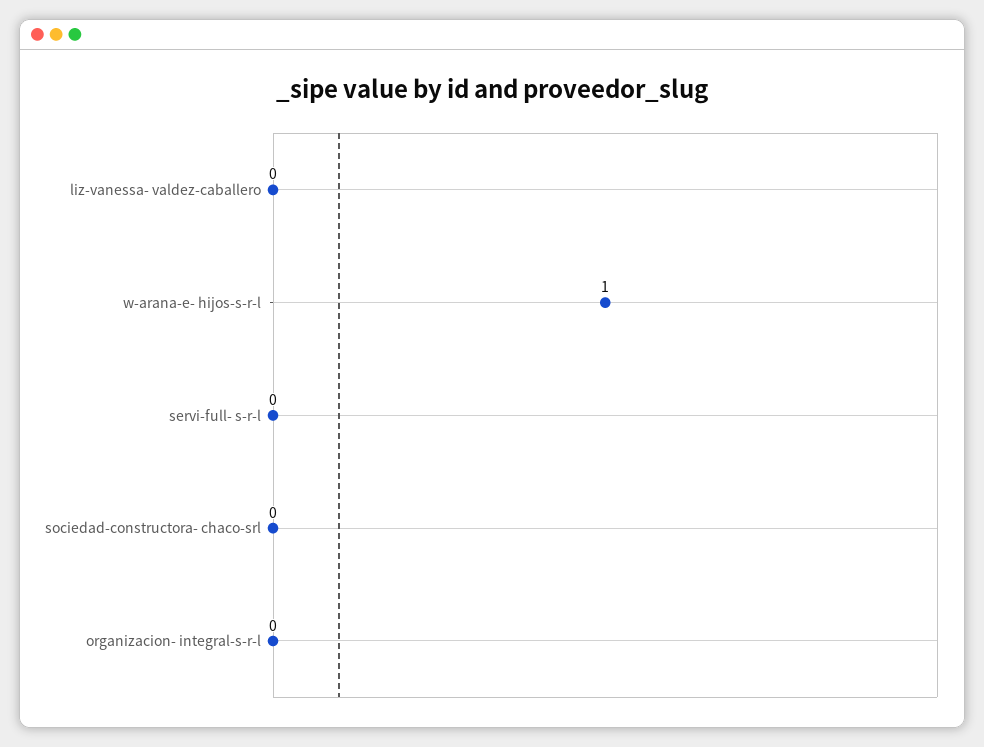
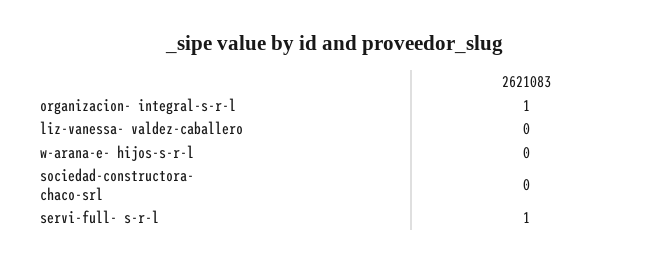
w-arana-e- hijos-s-r-l: 1 -> 0
servi-full- s-r-l: 0 -> 1
organizacion- integral-s-r-l: 0 -> 1

